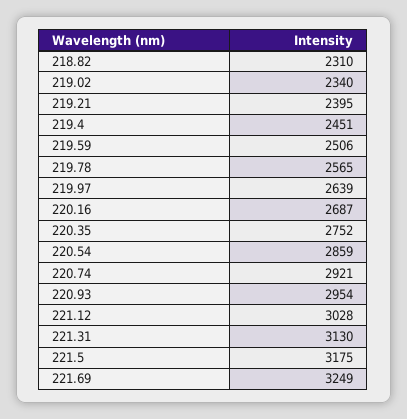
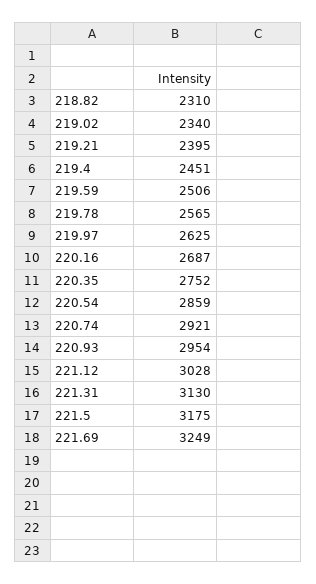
219.97: 2639 -> 2625

